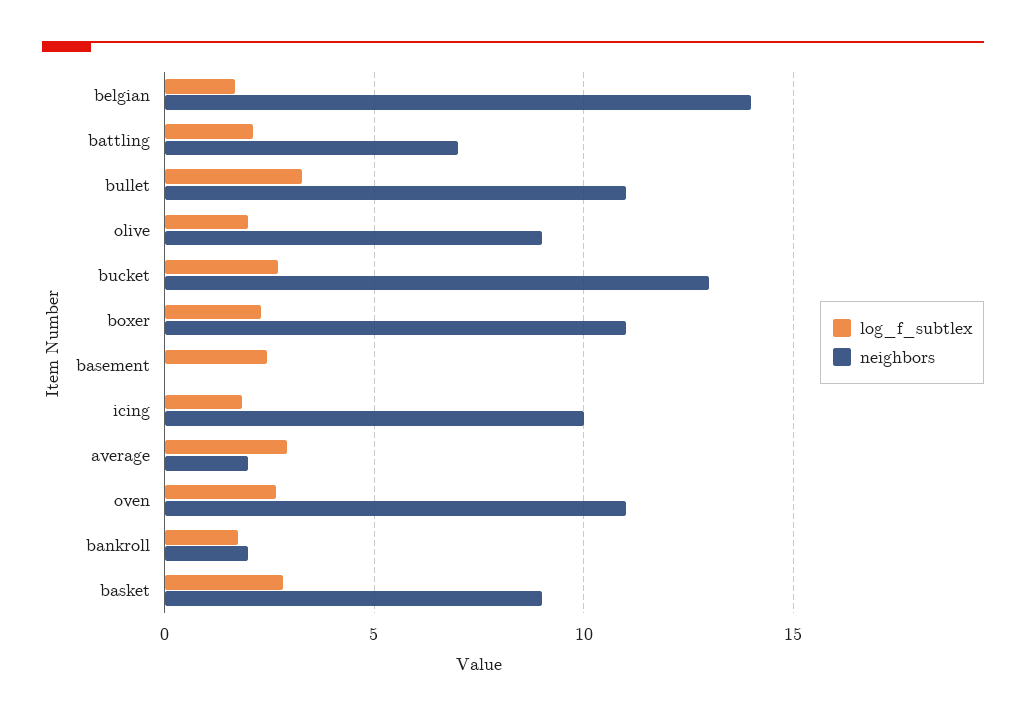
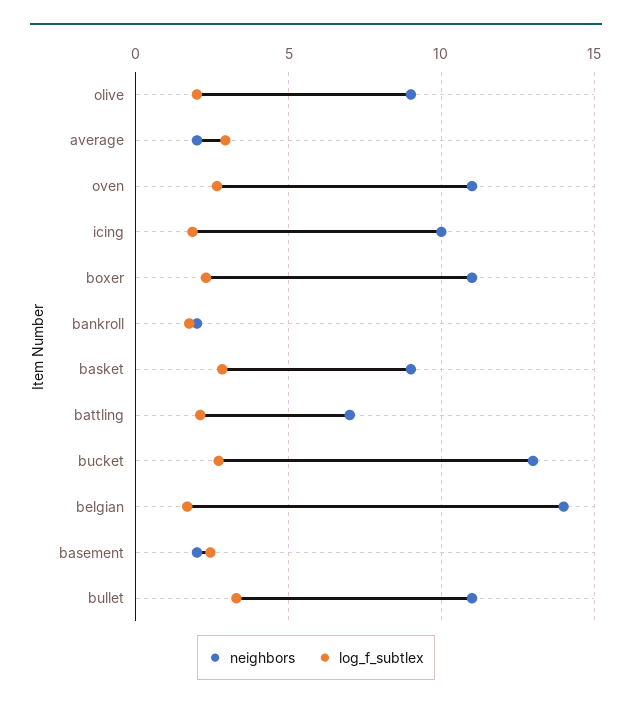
neighbors, basement: 0 -> 2

